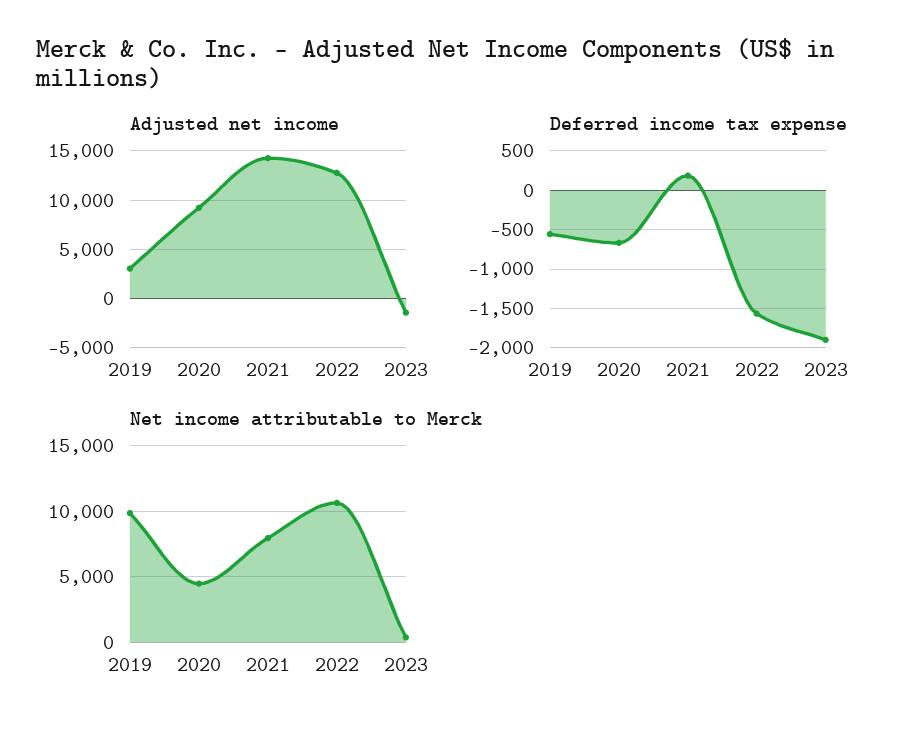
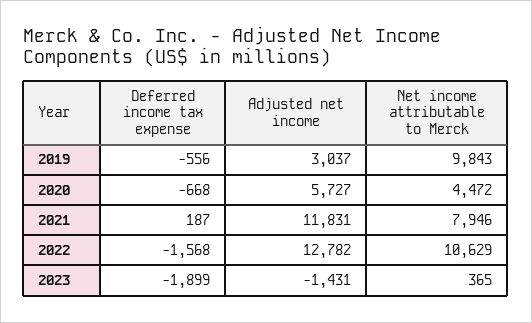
Adjusted net income, 2020: 9000 -> 5727
Adjusted net income, 2021: 14000 -> 11831

